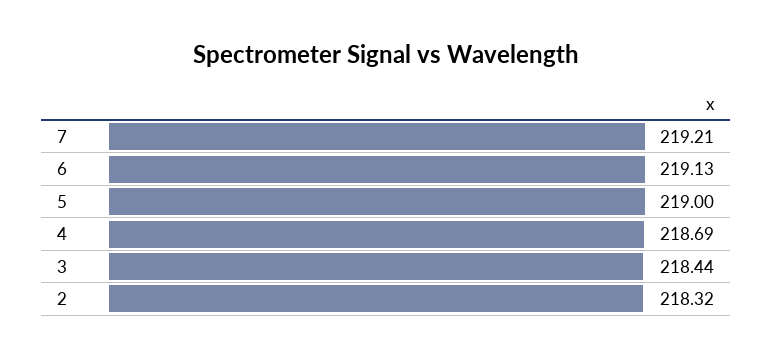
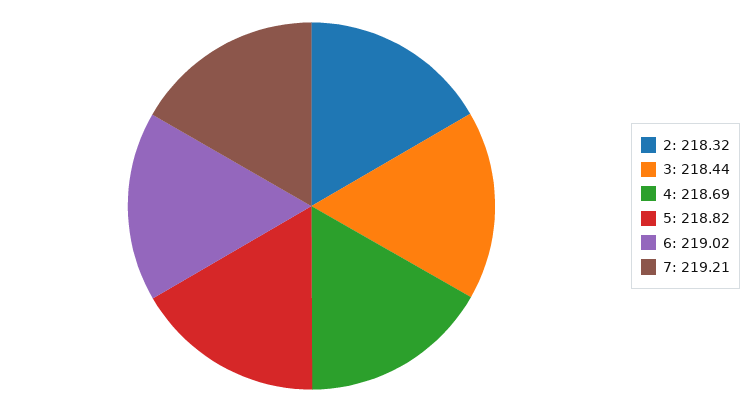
6: 219.13 -> 219.02
5: 219 -> 218.82

